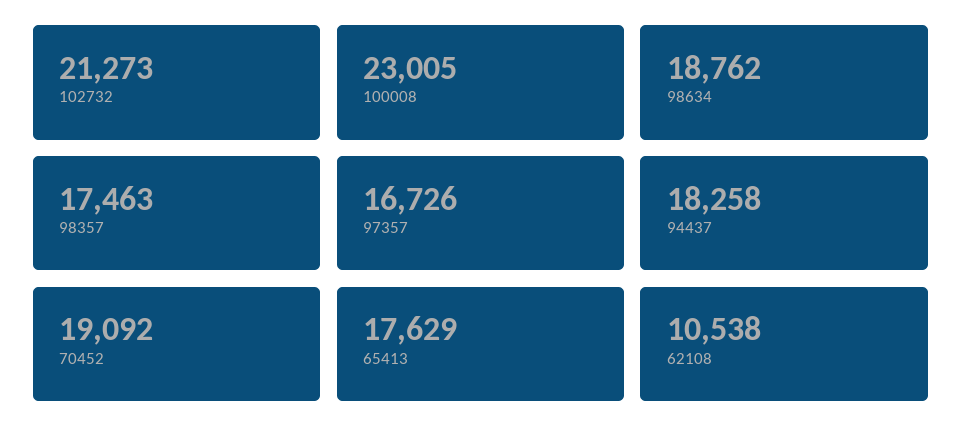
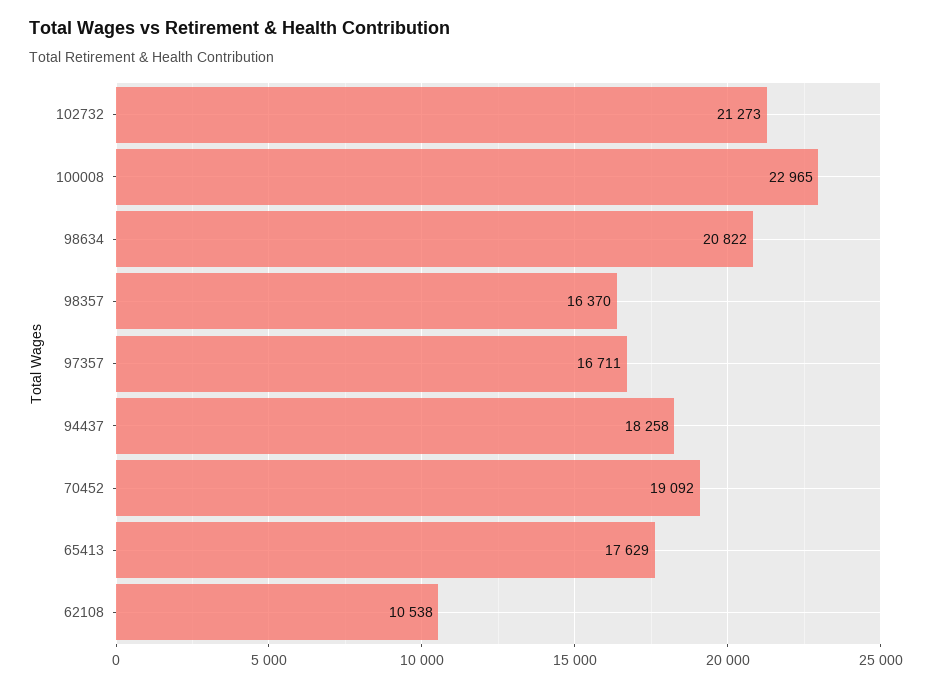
100008: 23005 -> 22965
98634: 18762 -> 20822
98357: 17463 -> 16370
97357: 16726 -> 16711

